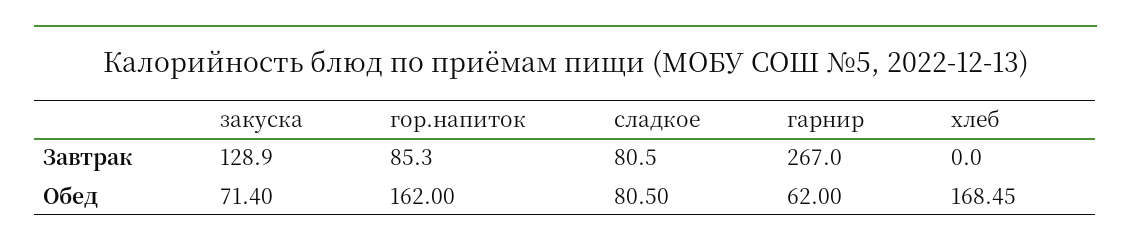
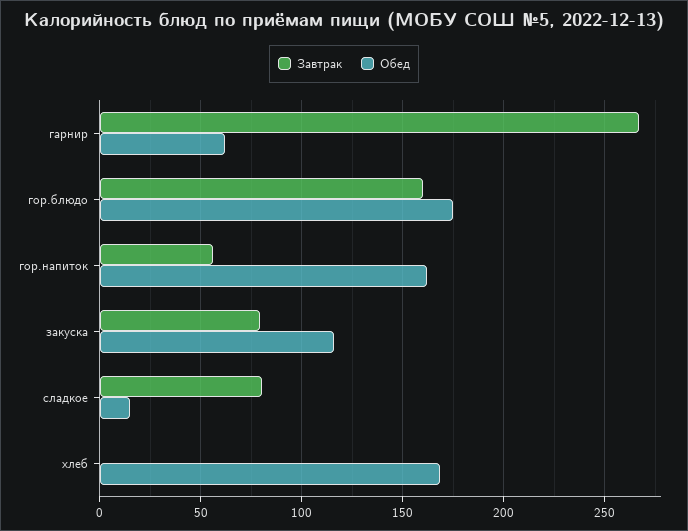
Завтрак, закуска: 128.9 -> 80
Завтрак, гор.напиток: 85.3 -> 55
Обед, закуска: 71.4 -> 115
Обед, сладкое: 80.5 -> 15
Завтрак, гор.блюдо: none -> 160
Обед, гор.блюдо: none -> 175

